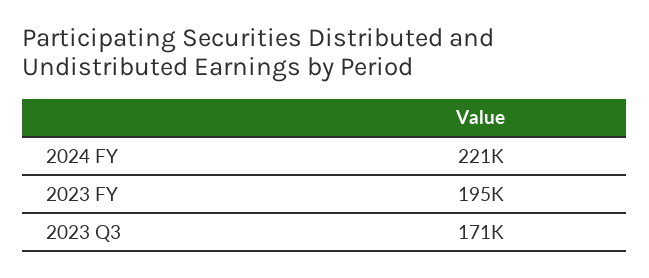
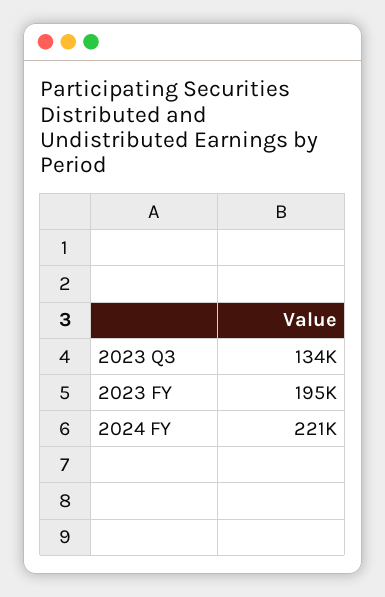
2023 Q3: 171000 -> 134000

